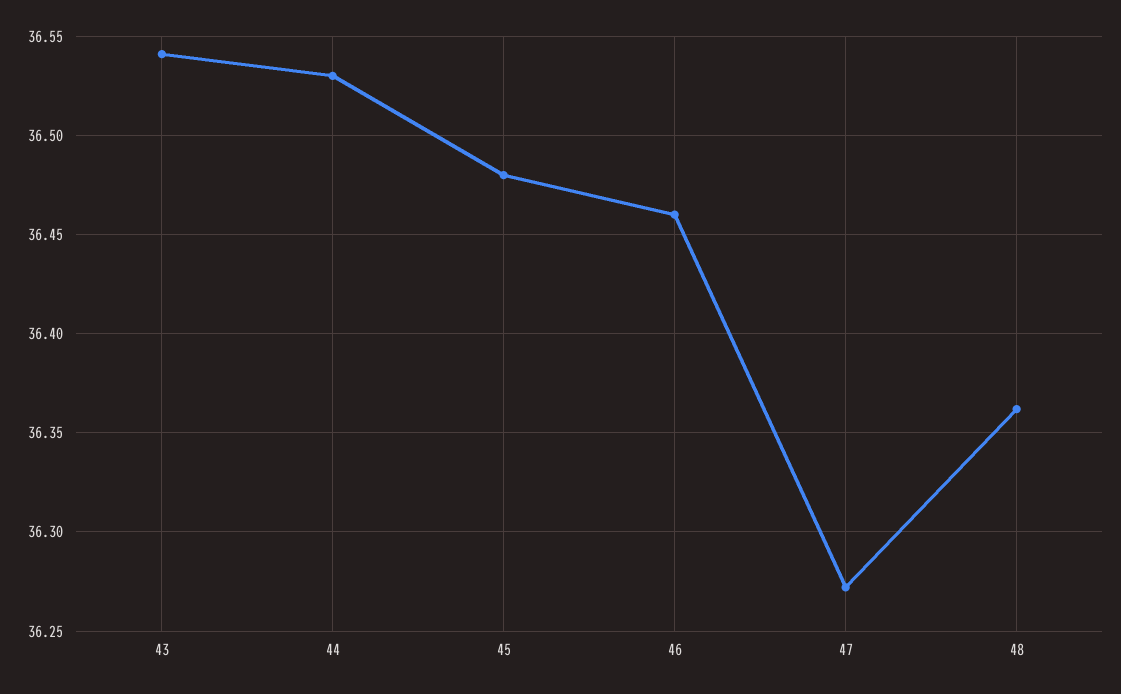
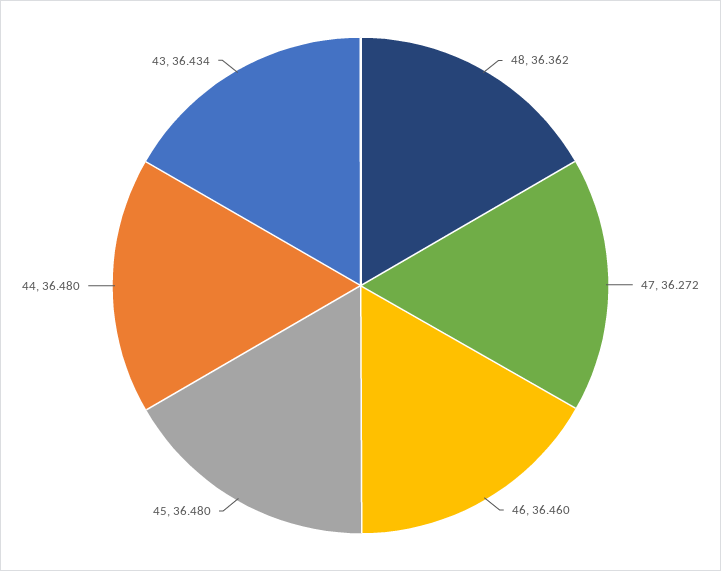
43: 36.54 -> 36.434
44: 36.53 -> 36.48

